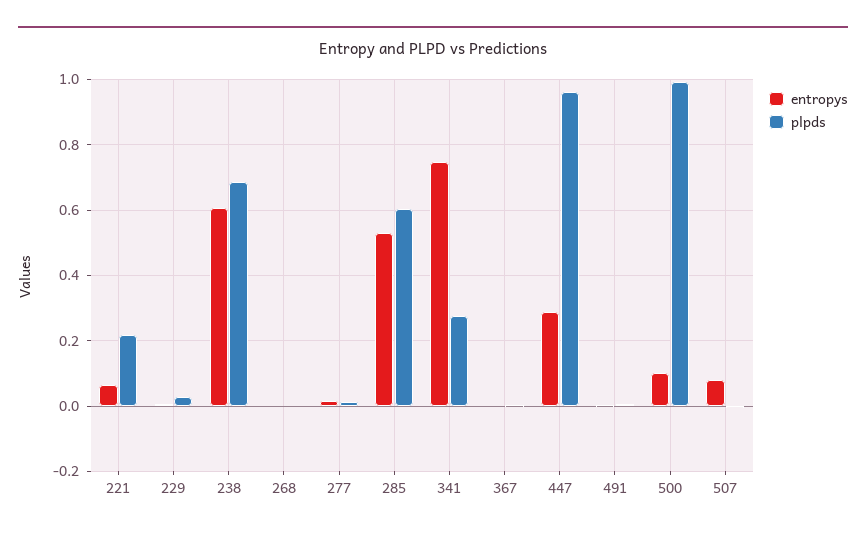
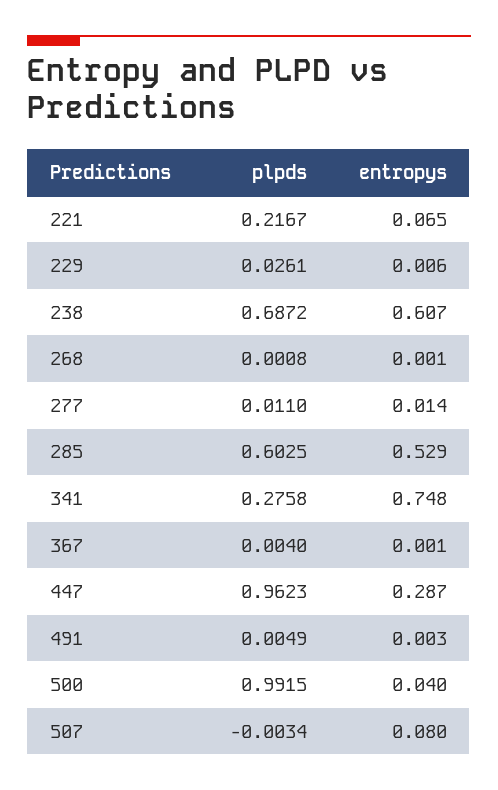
entropys, 500: 0.1 -> 0.04

